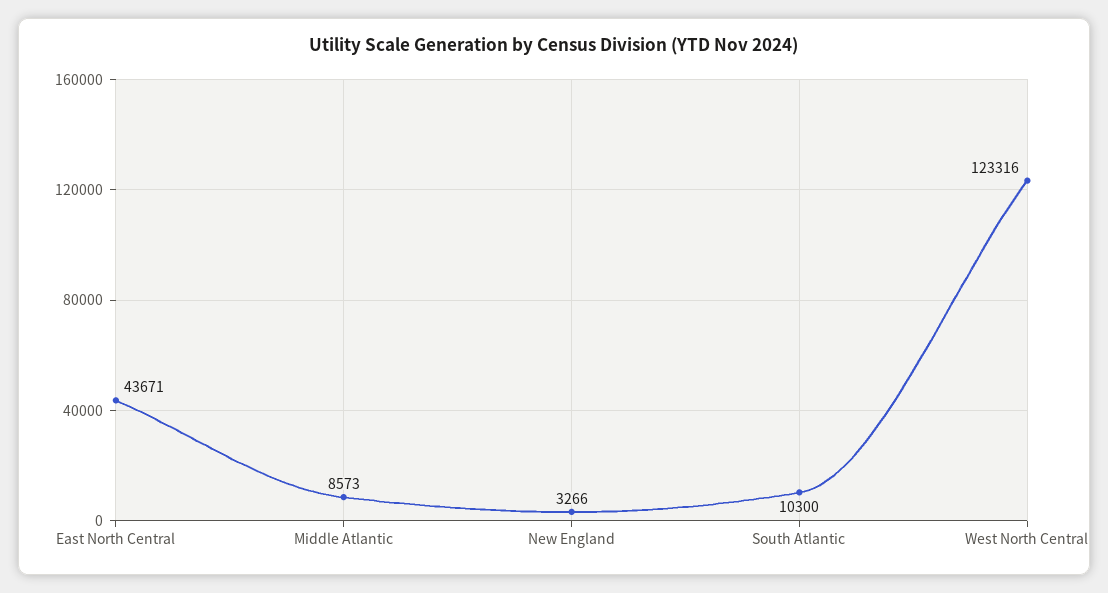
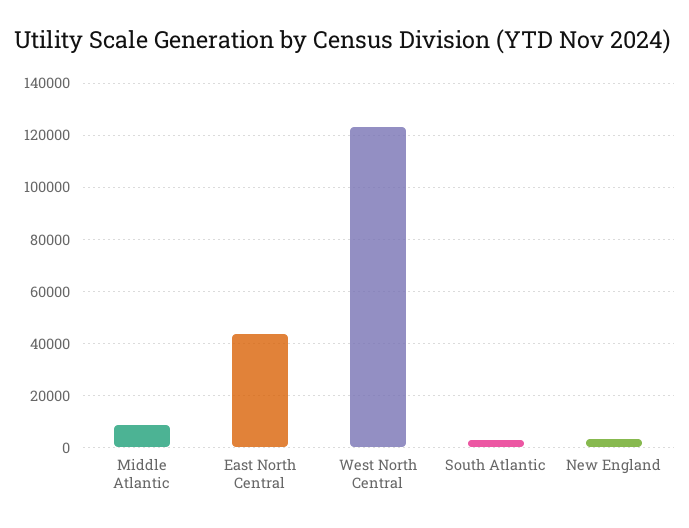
South Atlantic: 10300 -> 2500

